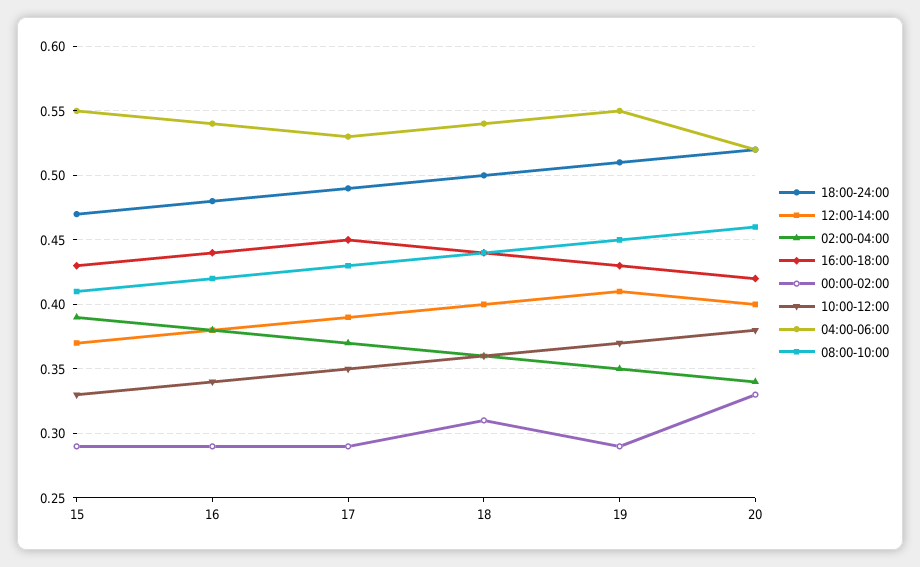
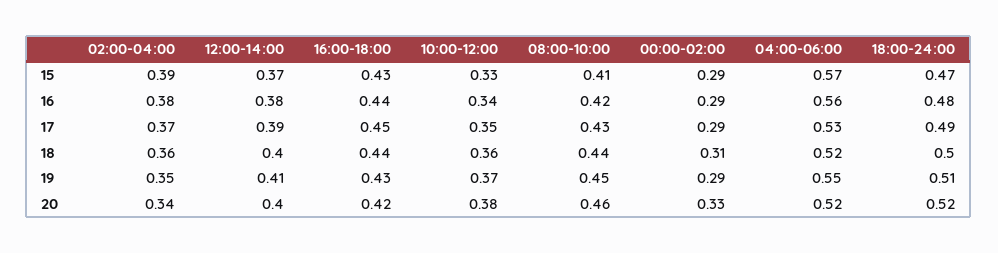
04:00-06:00, 15: 0.55 -> 0.57
04:00-06:00, 16: 0.54 -> 0.56
04:00-06:00, 18: 0.54 -> 0.52

